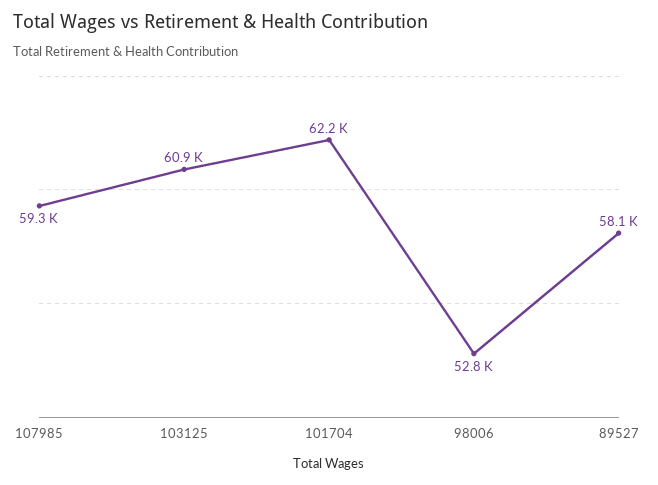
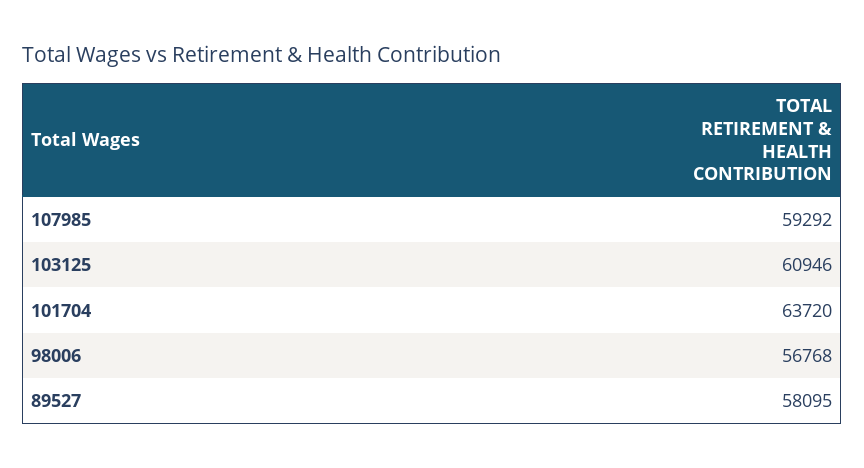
101704: 62200 -> 63720
98006: 52800 -> 56768

